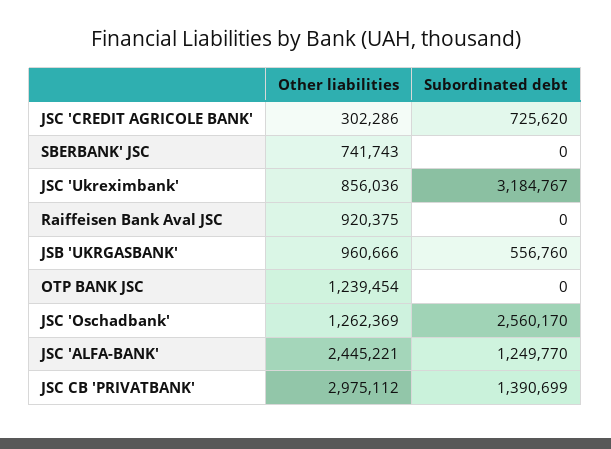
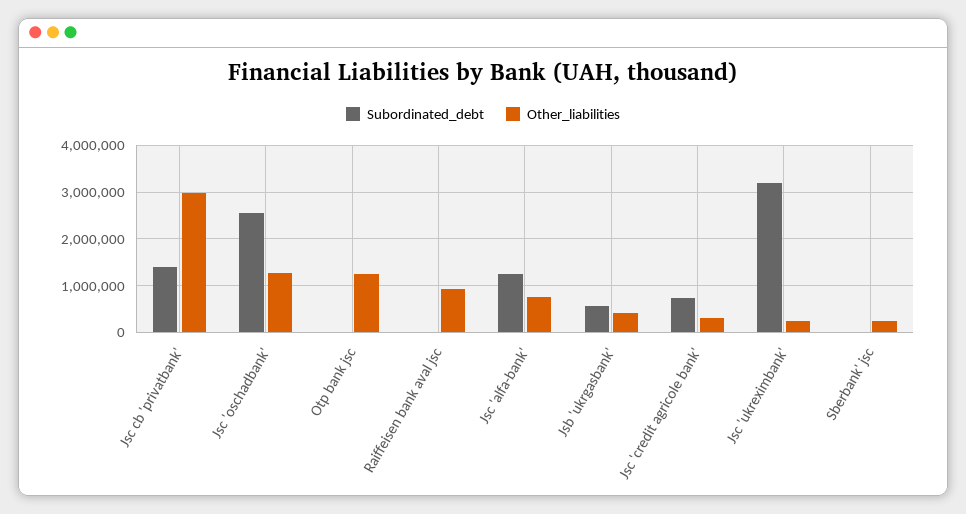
Other liabilities, SBERBANK' JSC: 741743 -> 200000
Other liabilities, JSC 'Ukreximbank': 856036 -> 200000
Other liabilities, JSB 'UKRGASBANK': 960666 -> 400000
Other liabilities, JSC 'ALFA-BANK': 2445221 -> 800000

